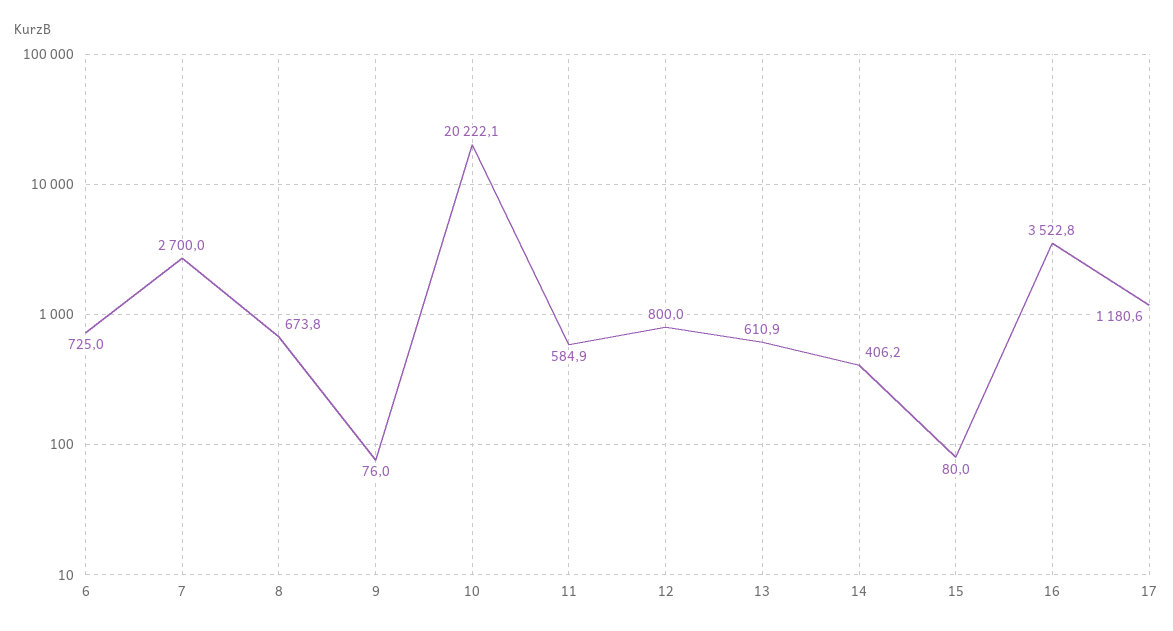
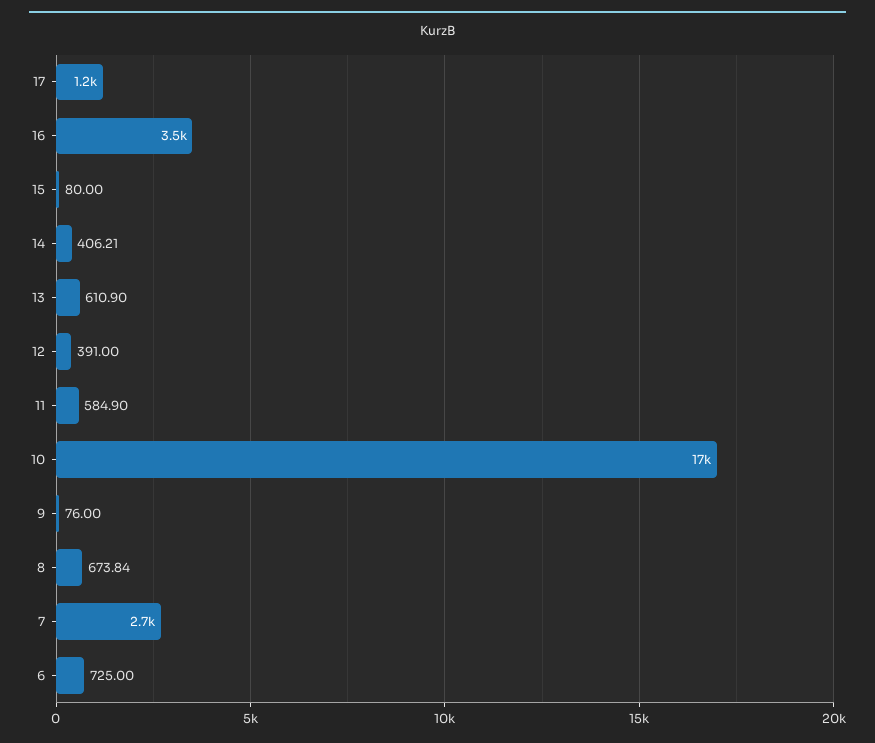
10: 20222.1 -> 17000
12: 800 -> 391

